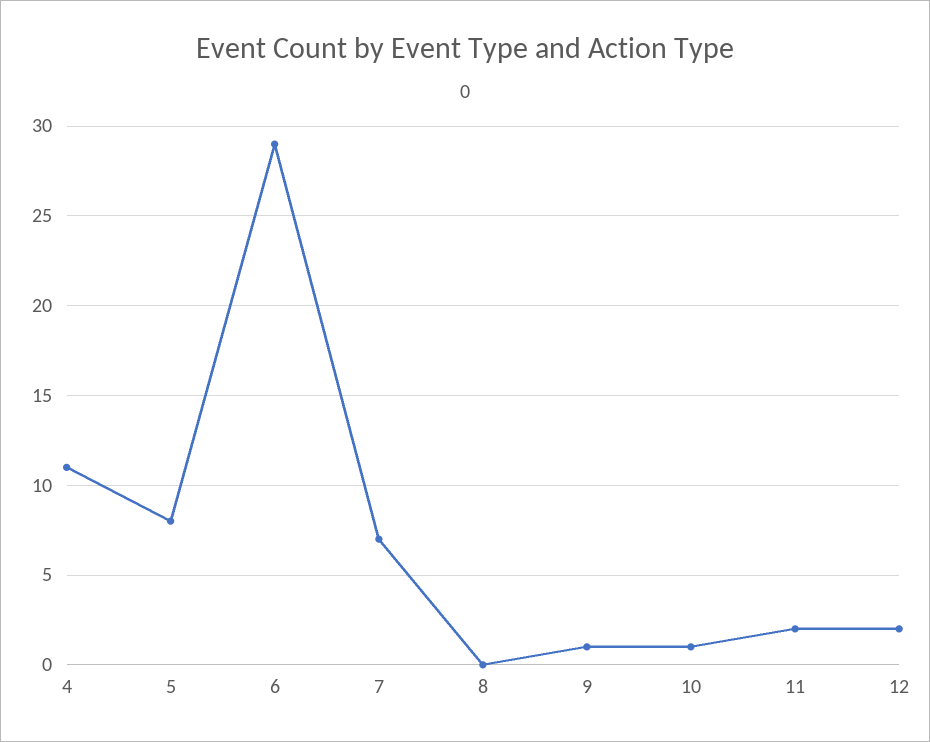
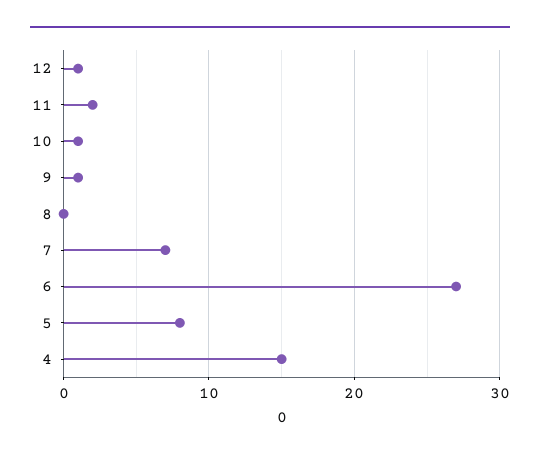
4: 11 -> 15
6: 29 -> 27
12: 2 -> 1

